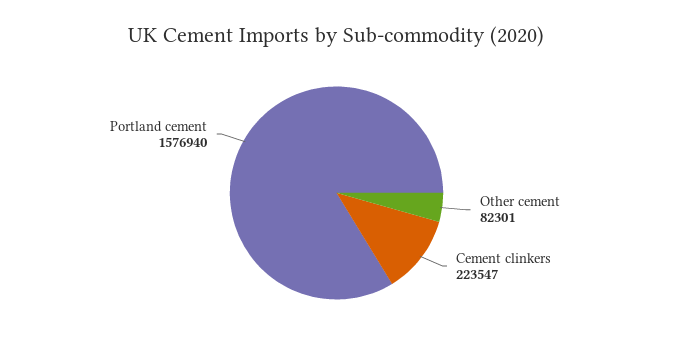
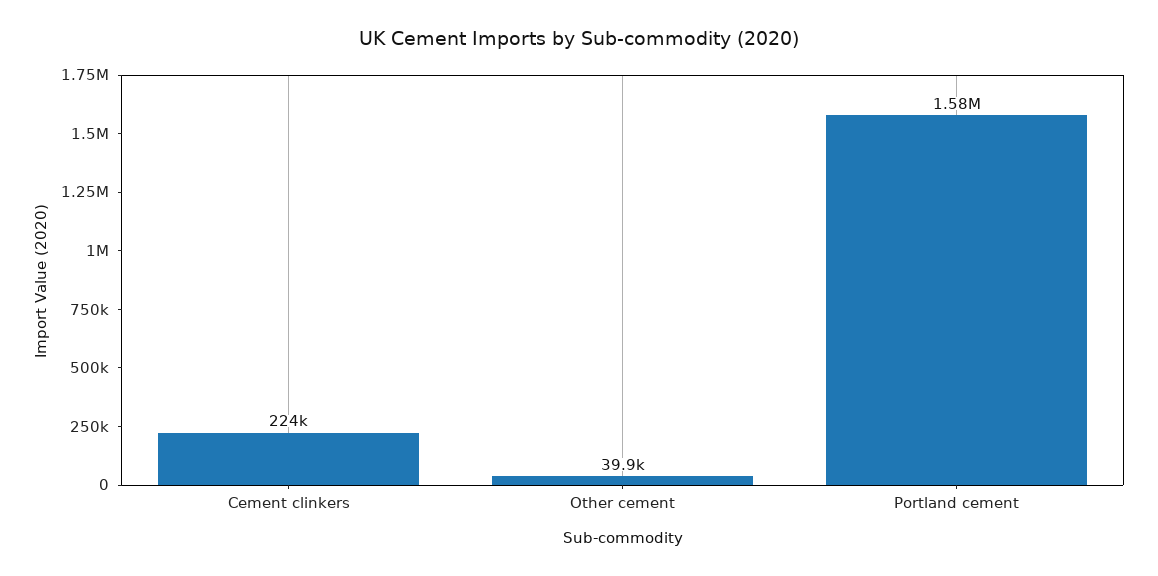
Other cement: 82301 -> 39900

